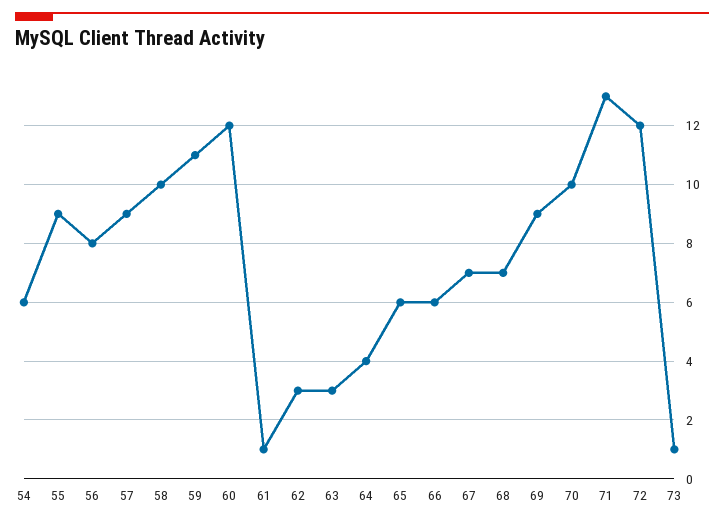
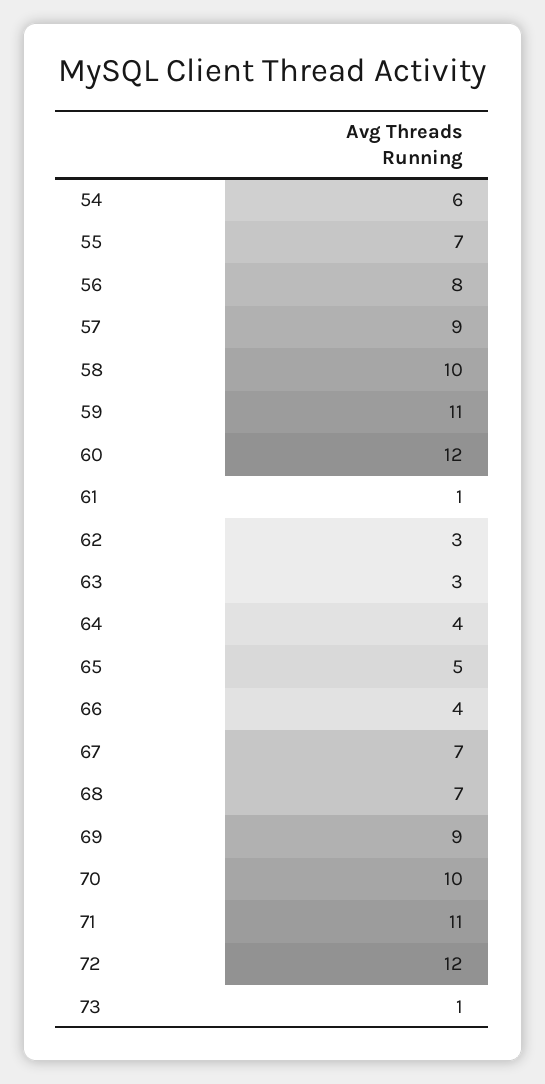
55: 9 -> 7
65: 6 -> 5
66: 6 -> 4
71: 13 -> 11

